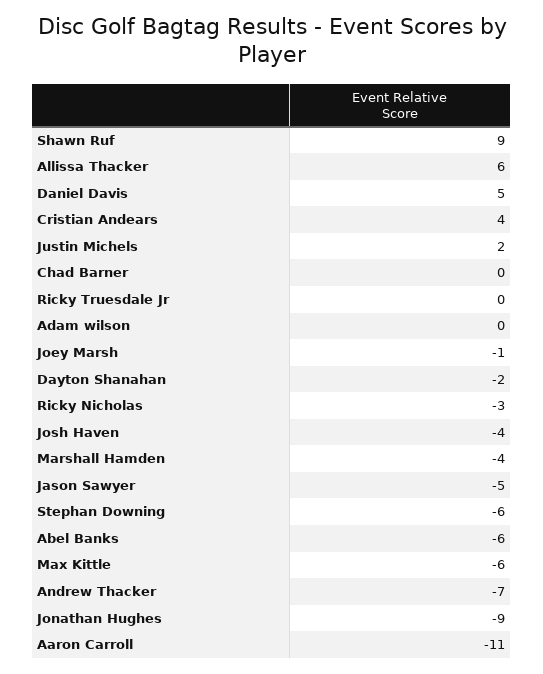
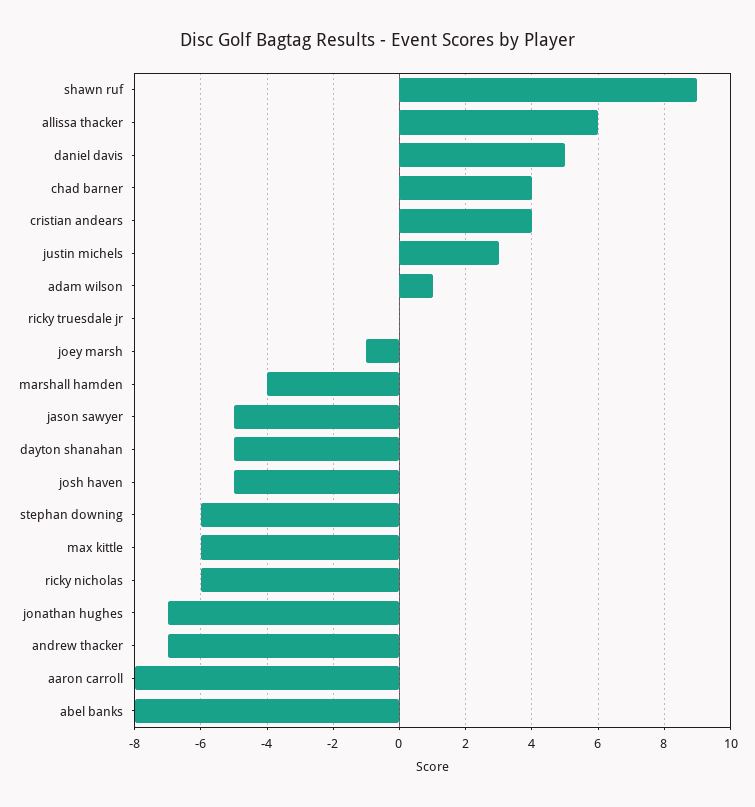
Justin Michels: 2 -> 3
Chad Barner: 0 -> 4
Adam wilson: 0 -> 1
Dayton Shanahan: -2 -> -5
Ricky Nicholas: -3 -> -6
Josh Haven: -4 -> -5
Abel Banks: -6 -> -8
Jonathan Hughes: -9 -> -7
Aaron Carroll: -11 -> -8

